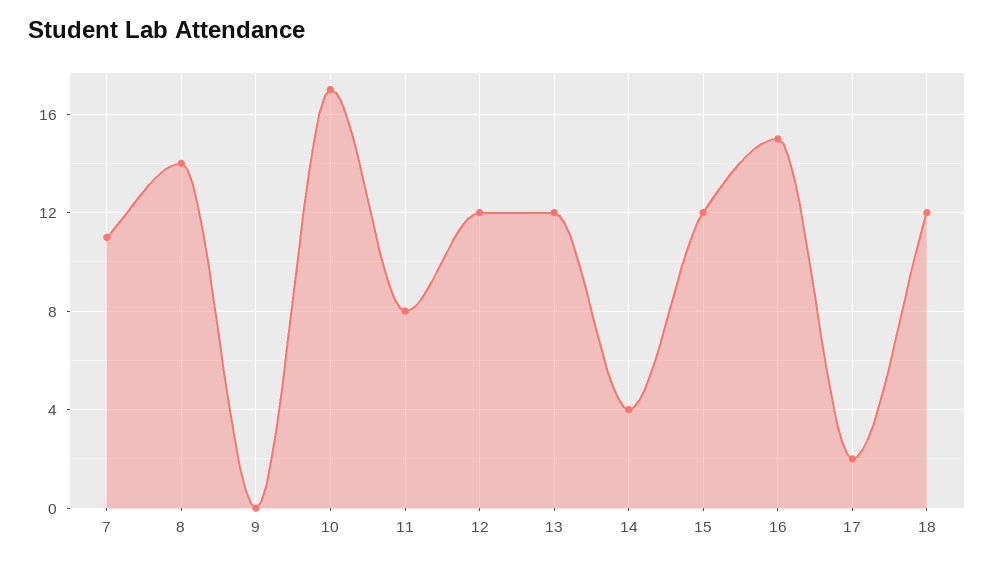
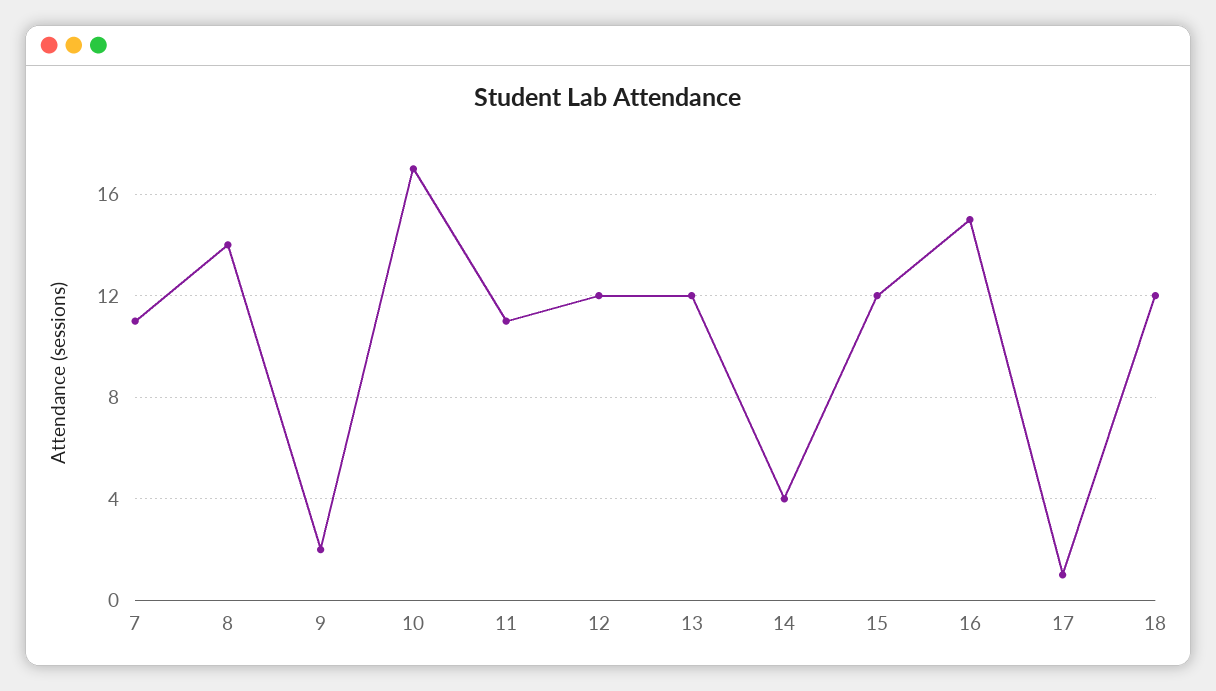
9: 0 -> 2
11: 8 -> 11
17: 2 -> 1

